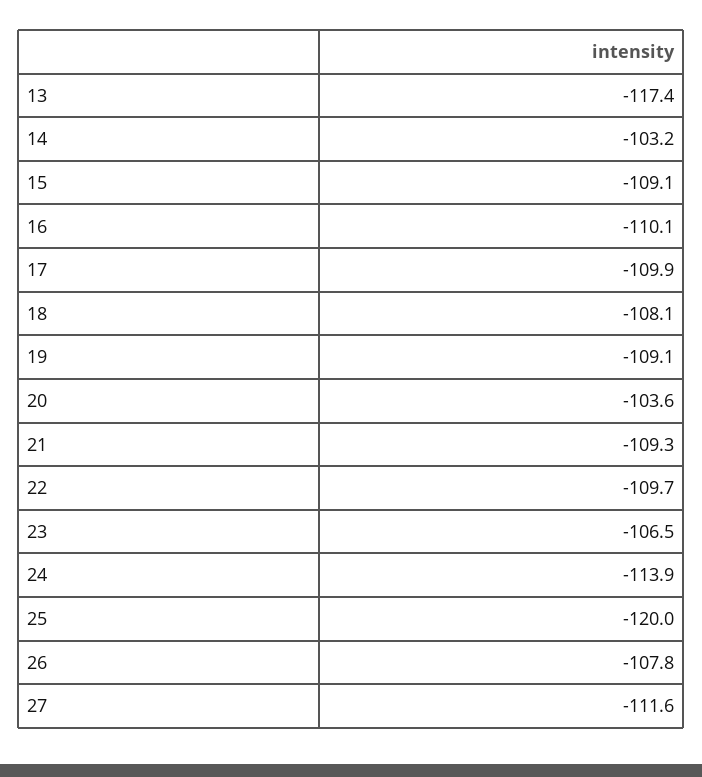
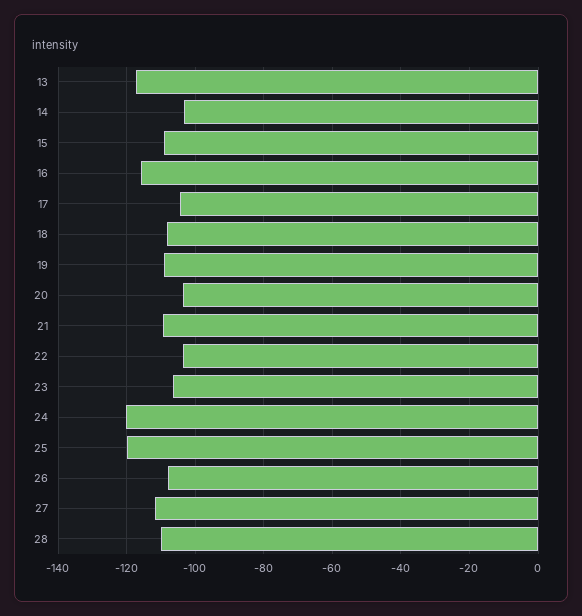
16: -110.1 -> -116
17: -109.9 -> -104
22: -109.7 -> -104
24: -113.9 -> -120
28: none -> -110

